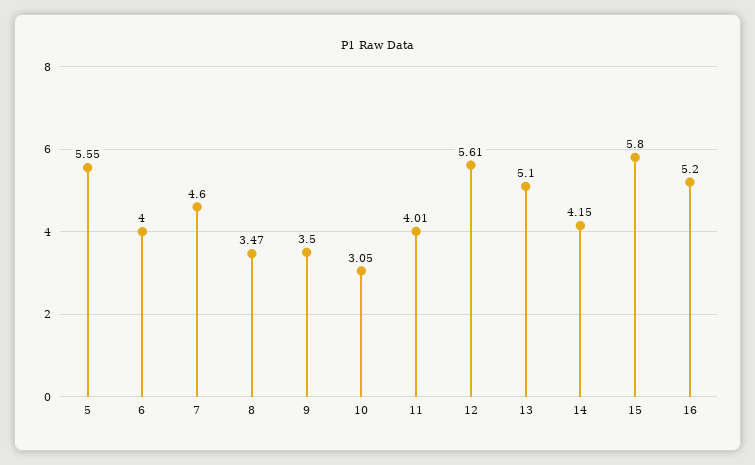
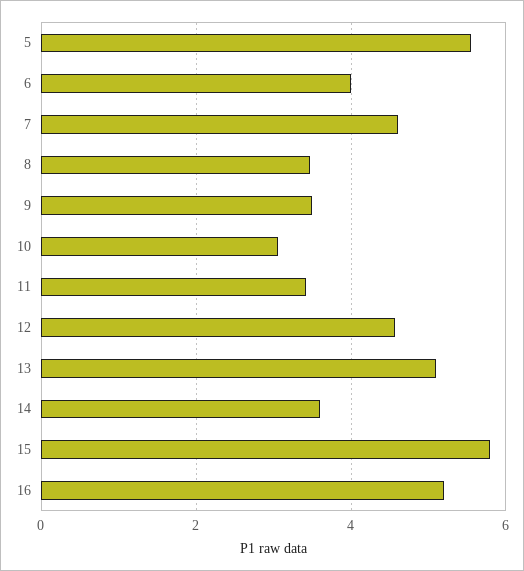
11: 4.01 -> 3.4
12: 5.61 -> 4.6
14: 4.15 -> 3.6

